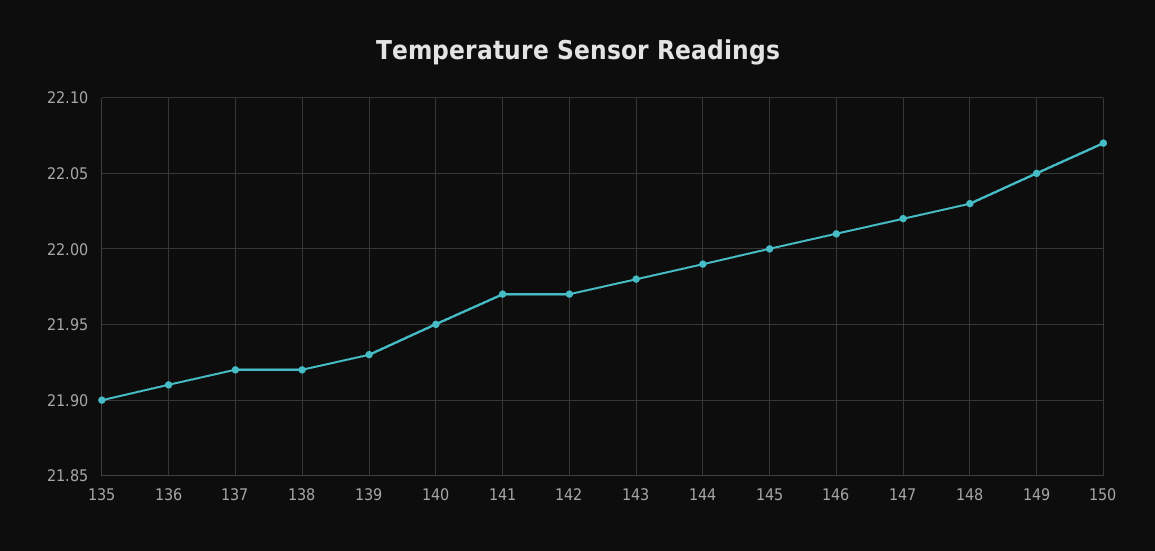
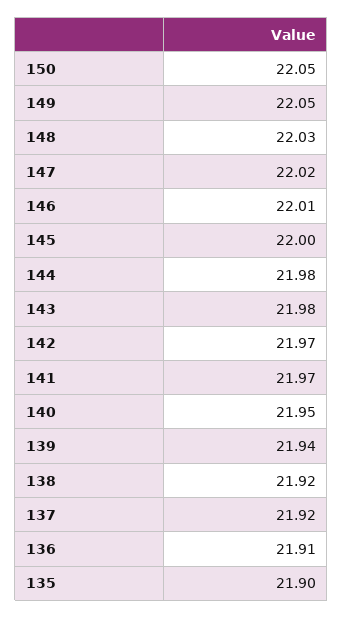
139: 21.93 -> 21.94
144: 21.99 -> 21.98
150: 22.07 -> 22.05

